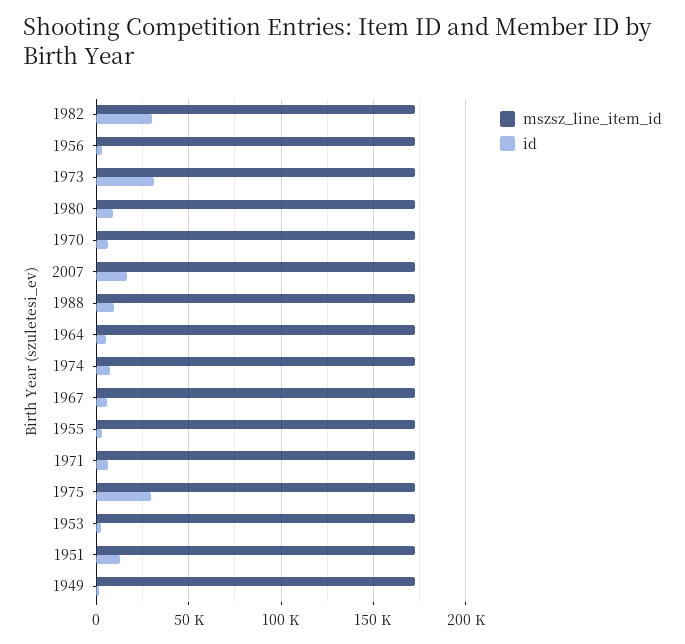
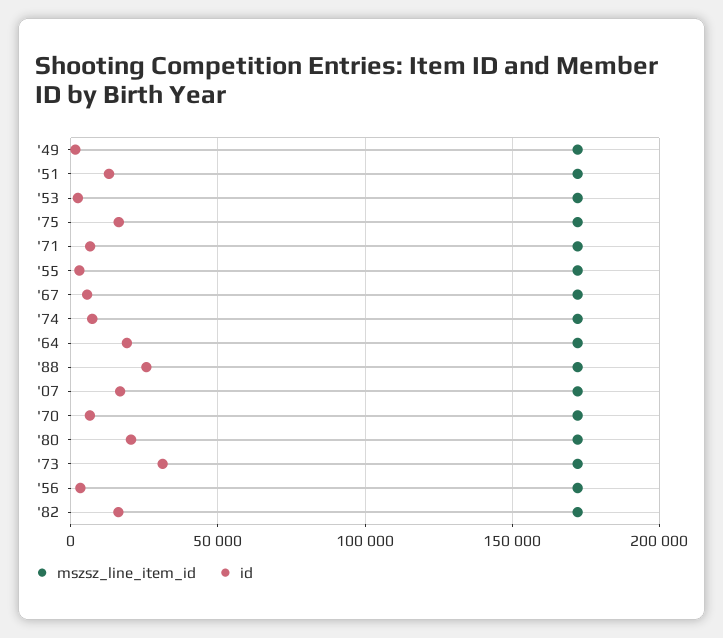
id, 1982: 30000 -> 15000
id, 1980: 10000 -> 20000
id, 1988: 10000 -> 25000
id, 1964: 5000 -> 20000
id, 1975: 30000 -> 15000

